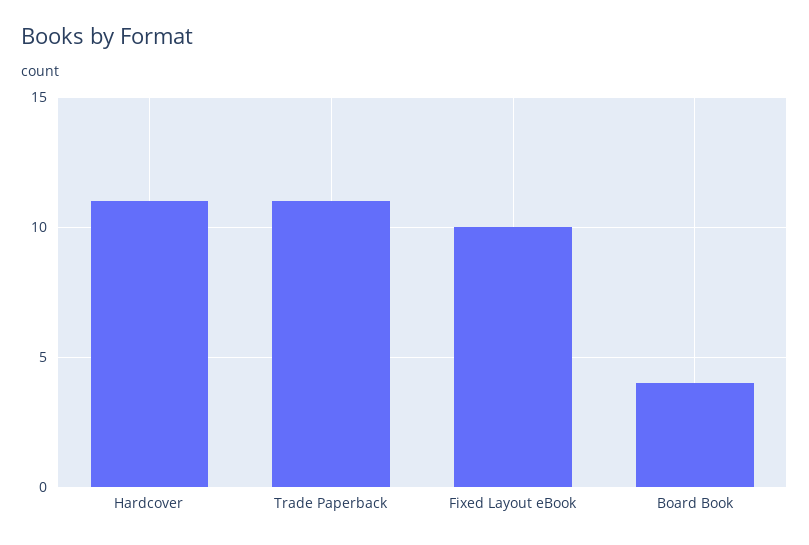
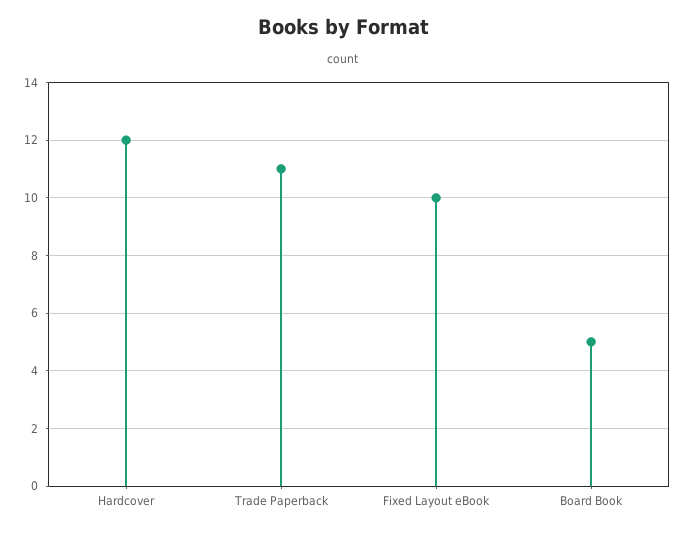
Hardcover: 11 -> 12
Board Book: 4 -> 5

